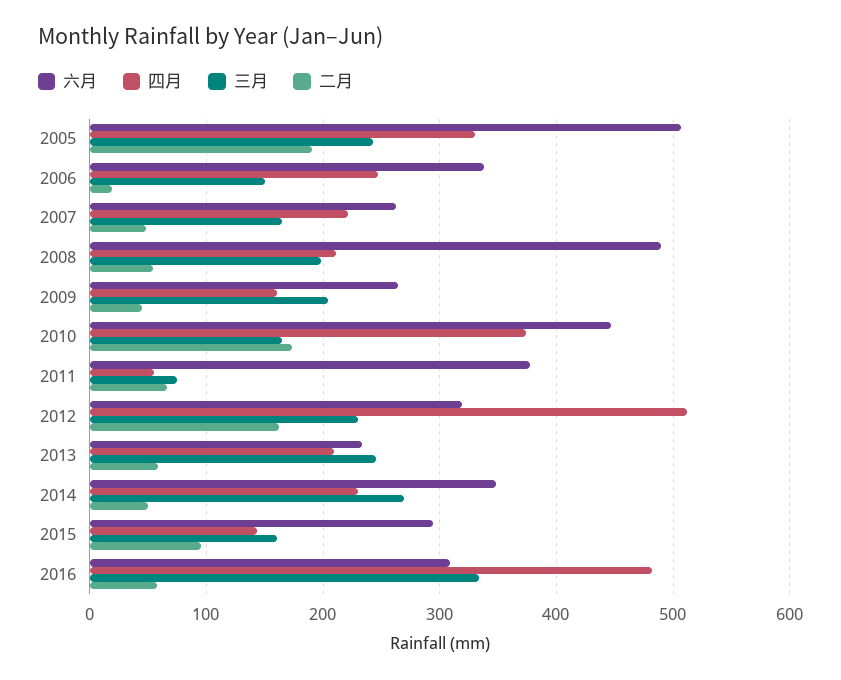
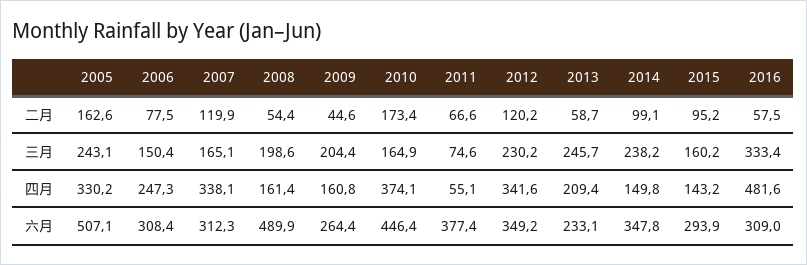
二月, 2005: 190 -> 162.6
六月, 2006: 340 -> 308.4
二月, 2006: 20 -> 77.5
六月, 2007: 260 -> 312.3
四月, 2007: 220 -> 338.1
二月, 2007: 50 -> 119.9
四月, 2008: 210 -> 161.4
六月, 2012: 320 -> 349.2
四月, 2012: 510 -> 341.6
二月, 2012: 160 -> 120.2
四月, 2014: 230 -> 149.8
三月, 2014: 270 -> 238.2
二月, 2014: 50 -> 99.1

